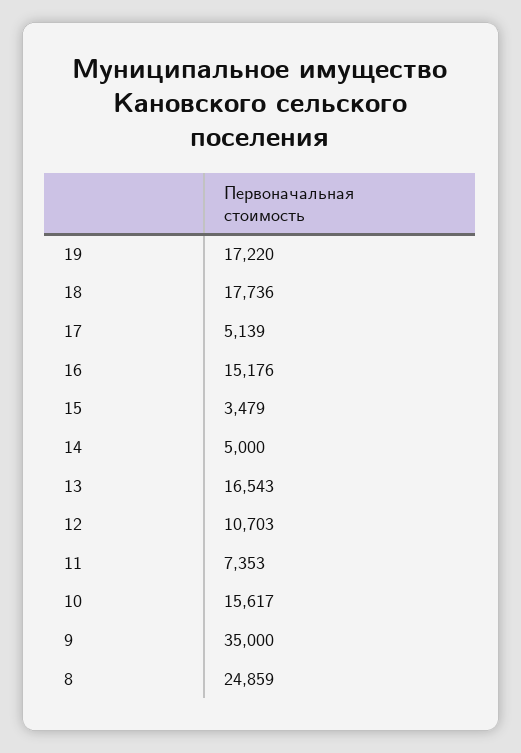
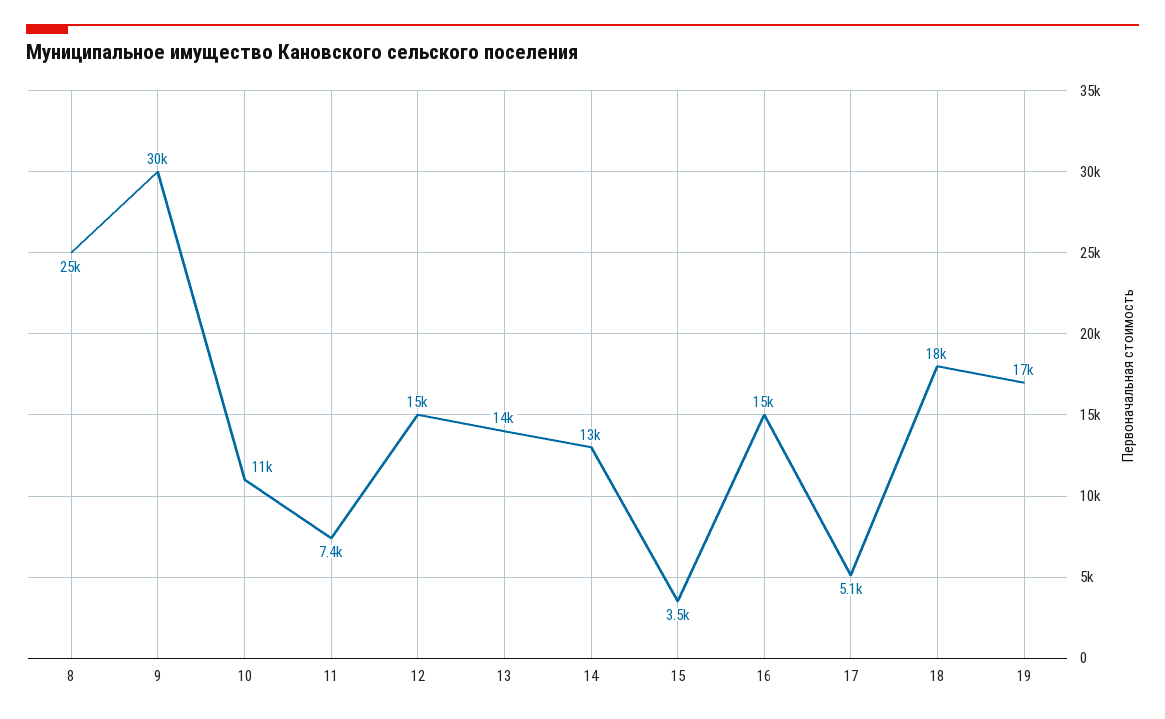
14: 5000 -> 13000
13: 16543 -> 14000
12: 10703 -> 15000
10: 15617 -> 11000
9: 35000 -> 30000

